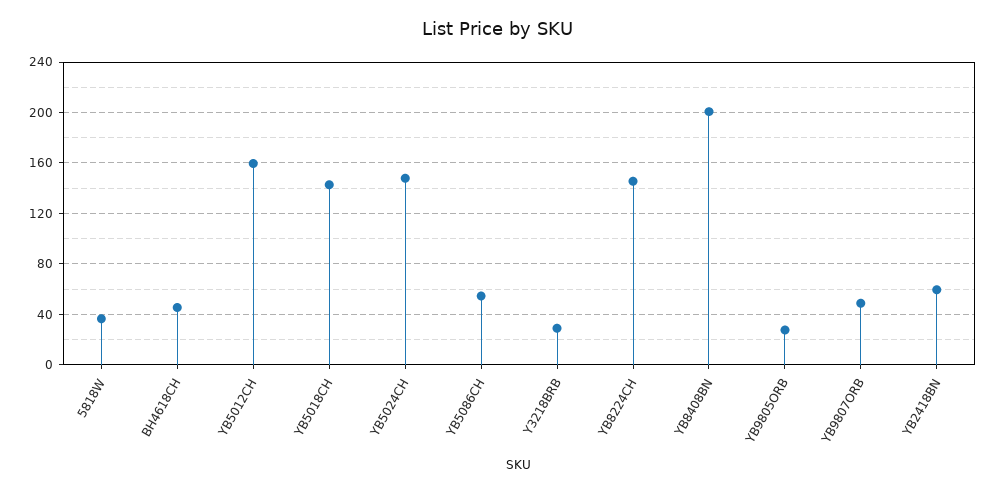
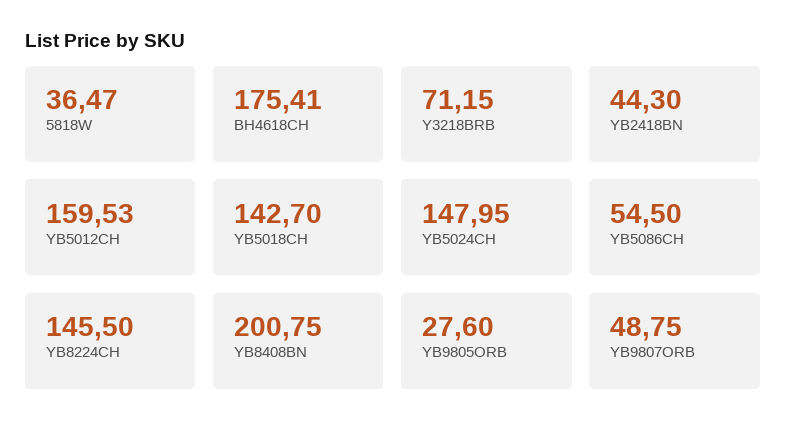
BH4618CH: 45 -> 175.41
Y3218BRB: 30 -> 71.15
YB2418BN: 60 -> 44.3

